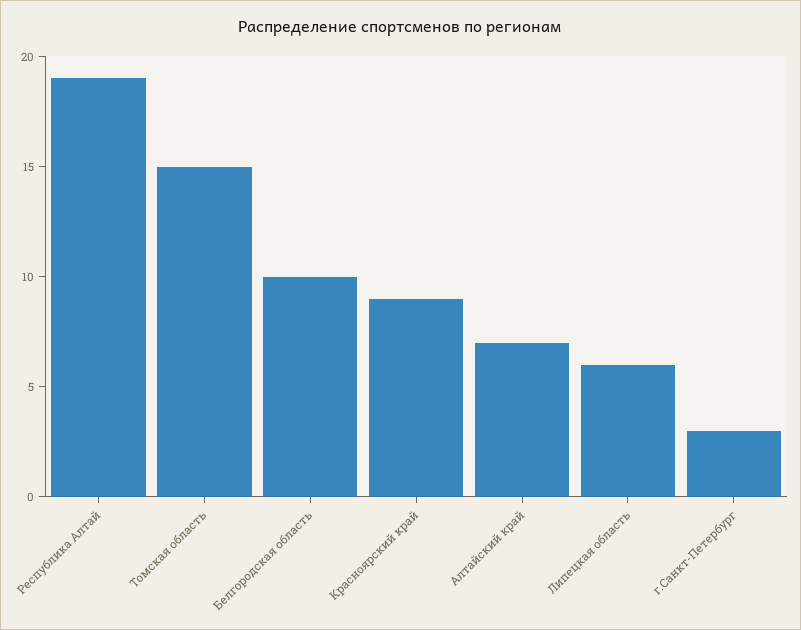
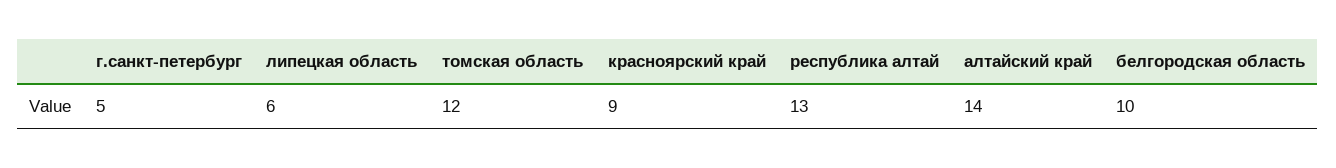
Республика Алтай: 19 -> 13
Томская область: 15 -> 12
Алтайский край: 7 -> 14
г.Санкт-Петербург: 3 -> 5

